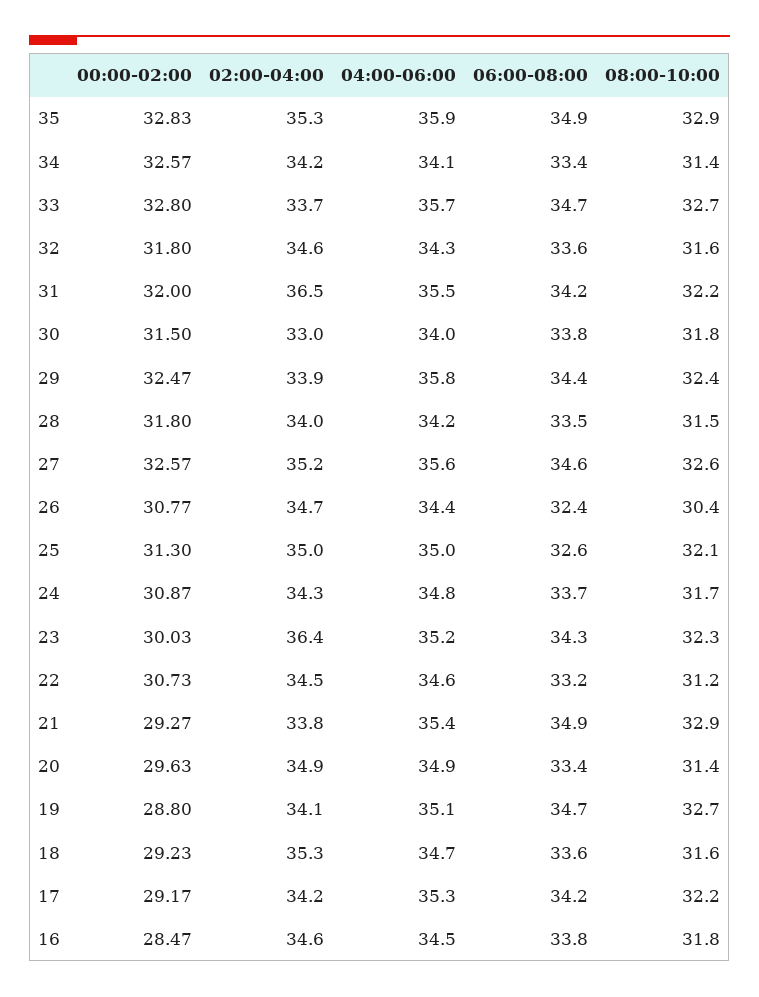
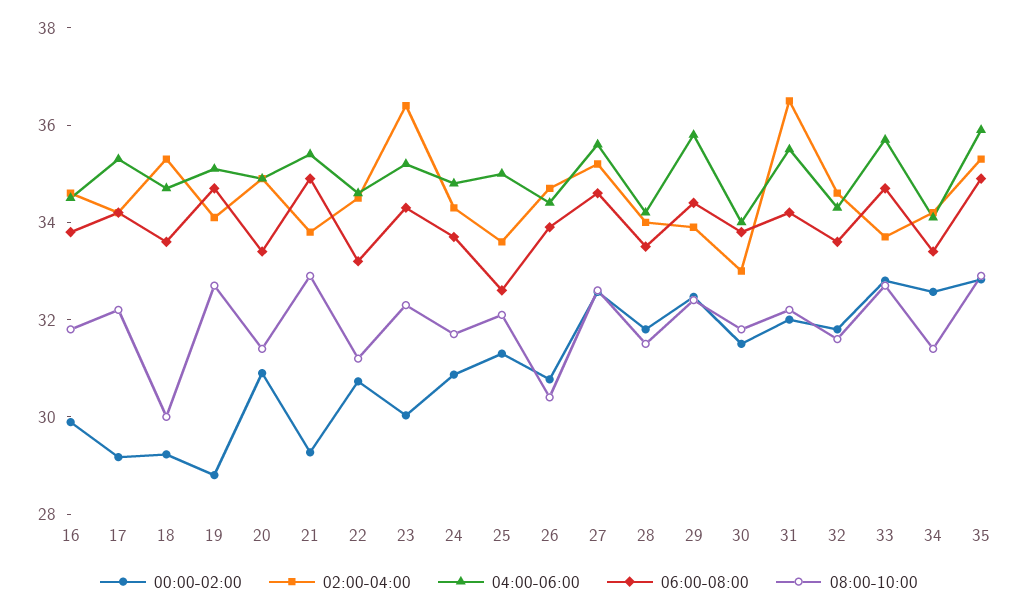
06:00-08:00, 26: 32.4 -> 34
02:00-04:00, 25: 35 -> 33.5
00:00-02:00, 20: 29.63 -> 31
08:00-10:00, 18: 31.6 -> 30
00:00-02:00, 16: 28.47 -> 30

